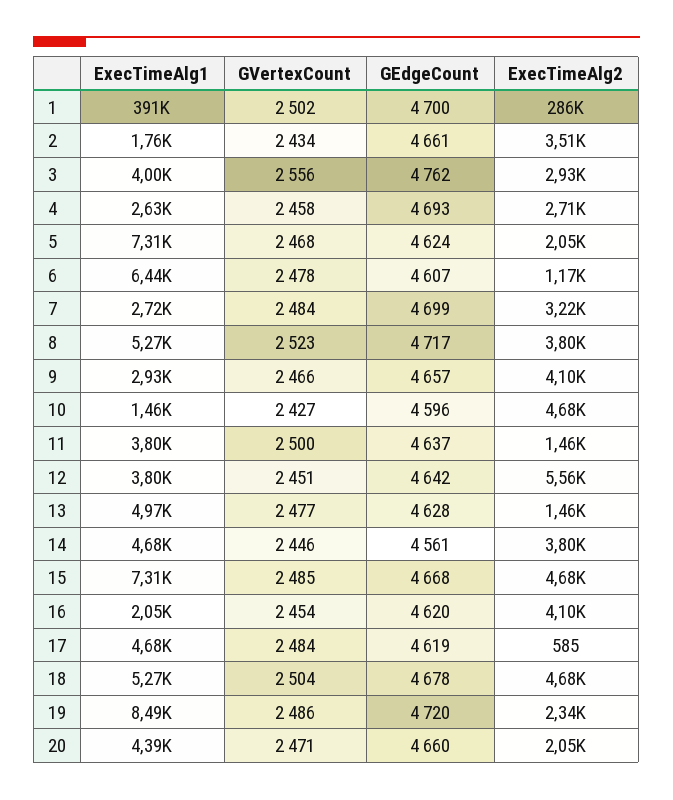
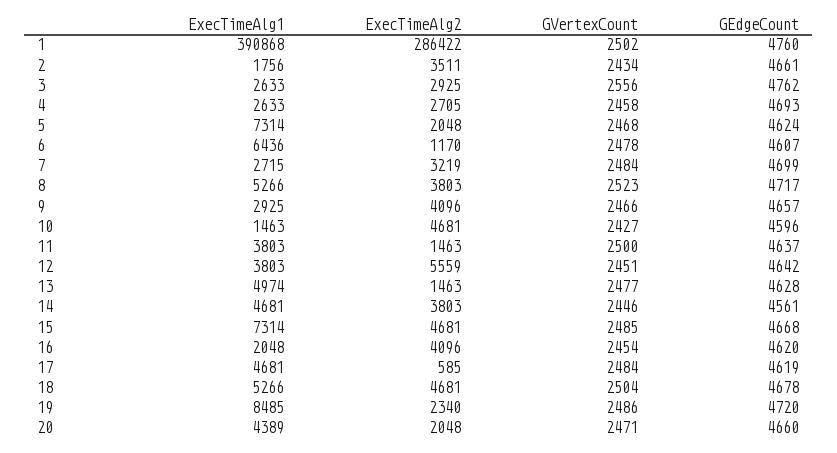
GEdgeCount, 1: 4700 -> 4760
ExecTimeAlg1, 3: 4000 -> 2633

